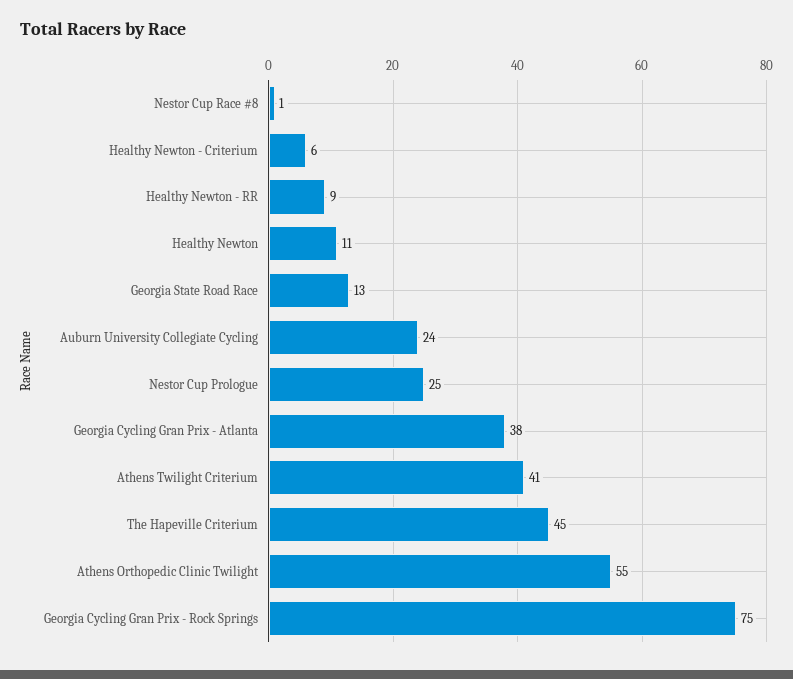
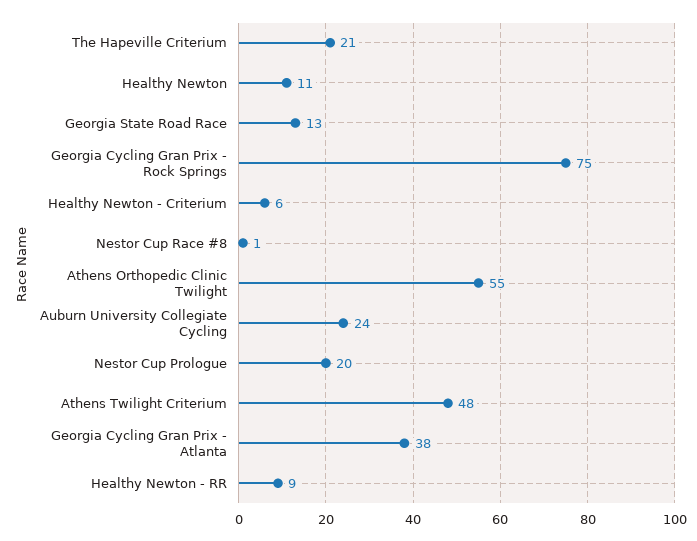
Nestor Cup Prologue: 25 -> 20
Athens Twilight Criterium: 41 -> 48
The Hapeville Criterium: 45 -> 21

